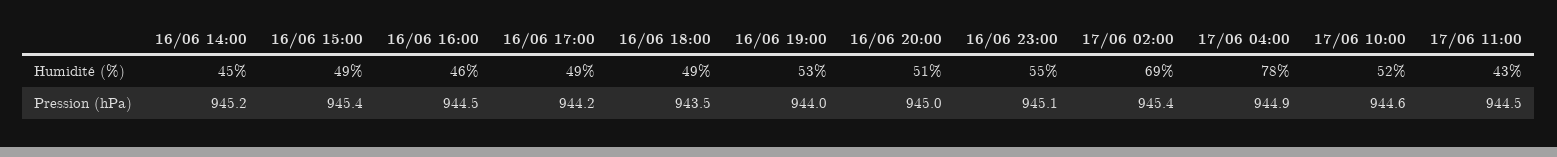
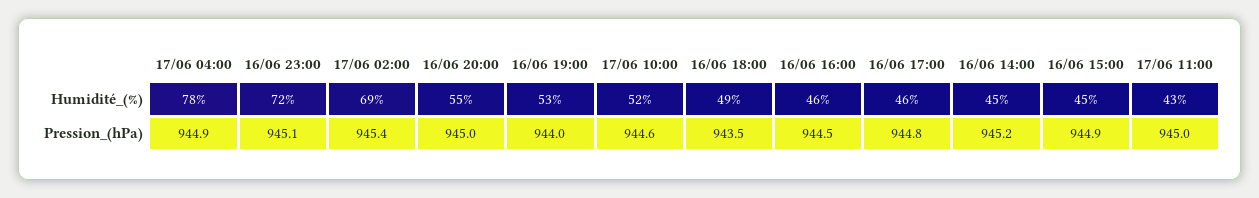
16/06 15:00, Humidité (%): 49 -> 45
16/06 17:00, Humidité (%): 49 -> 46
16/06 20:00, Humidité (%): 51 -> 55
16/06 23:00, Humidité (%): 55 -> 72
16/06 15:00, Pression (hPa): 945.4 -> 944.9
16/06 17:00, Pression (hPa): 944.2 -> 944.8
17/06 11:00, Pression (hPa): 944.5 -> 945

